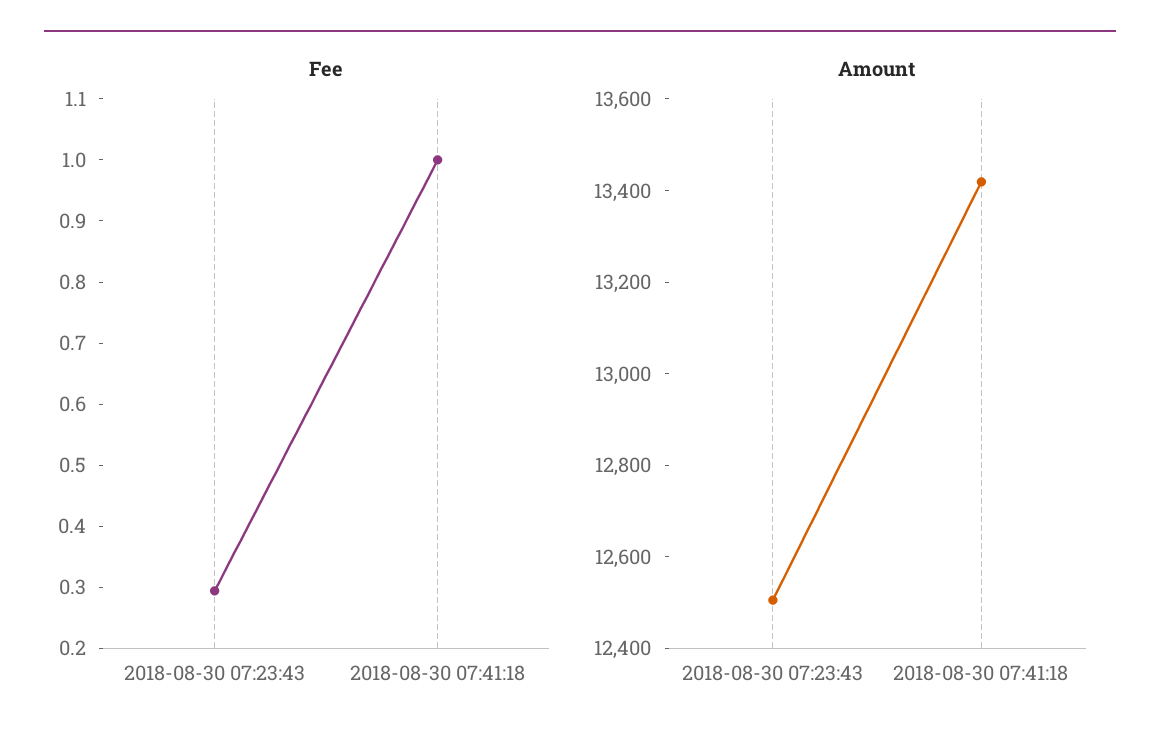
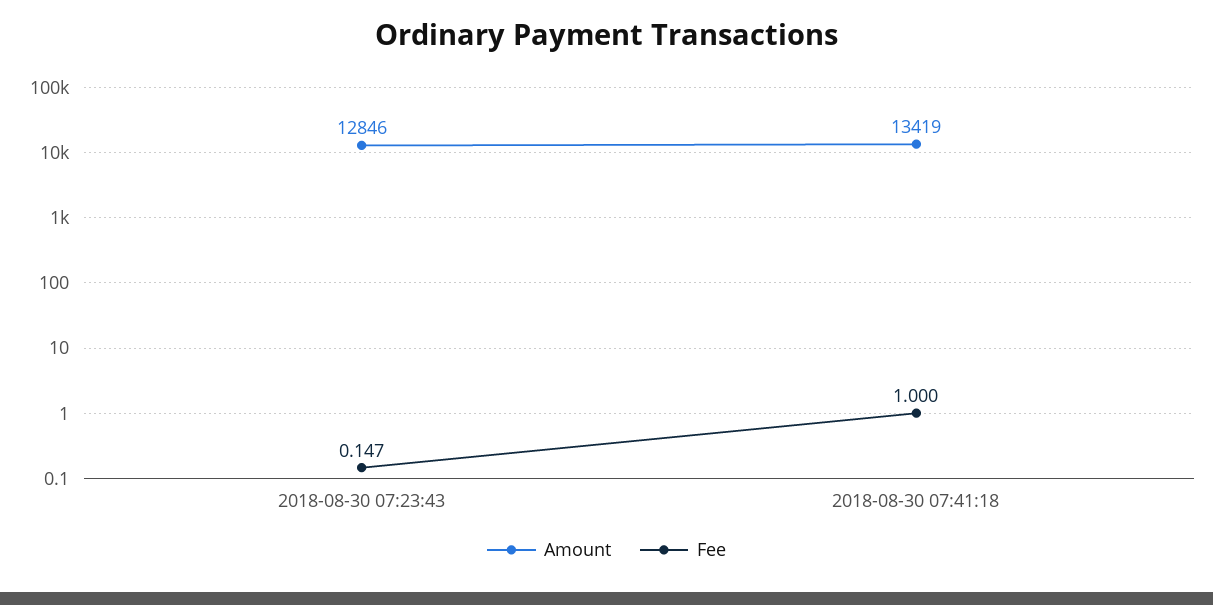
Fee, 2018-08-30 07:23:43: 0.3 -> 0.147
Amount, 2018-08-30 07:23:43: 12500 -> 12846

